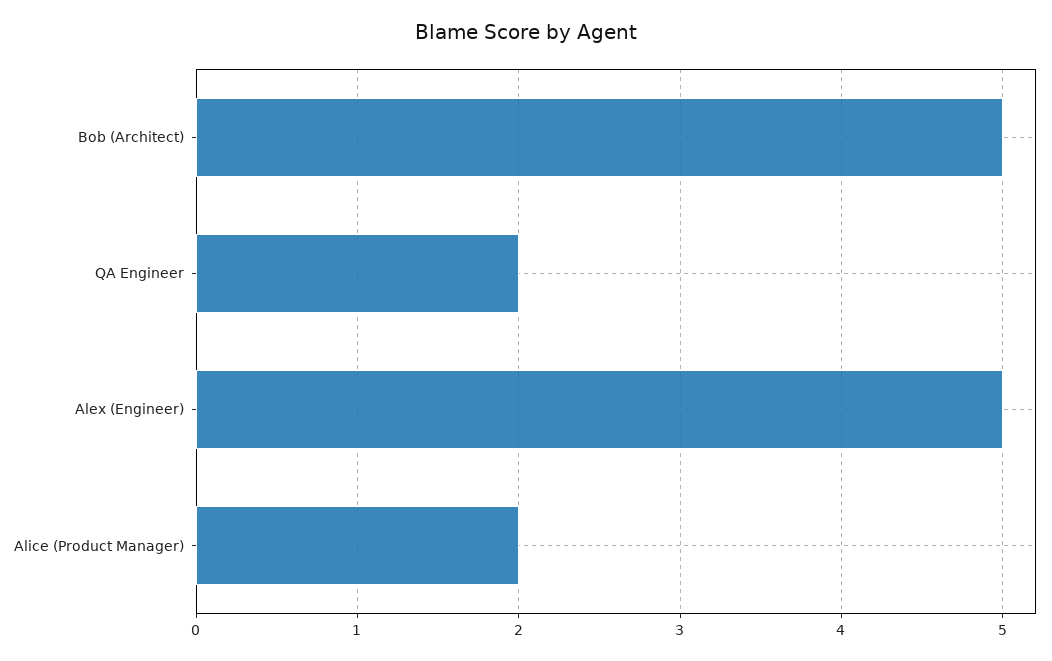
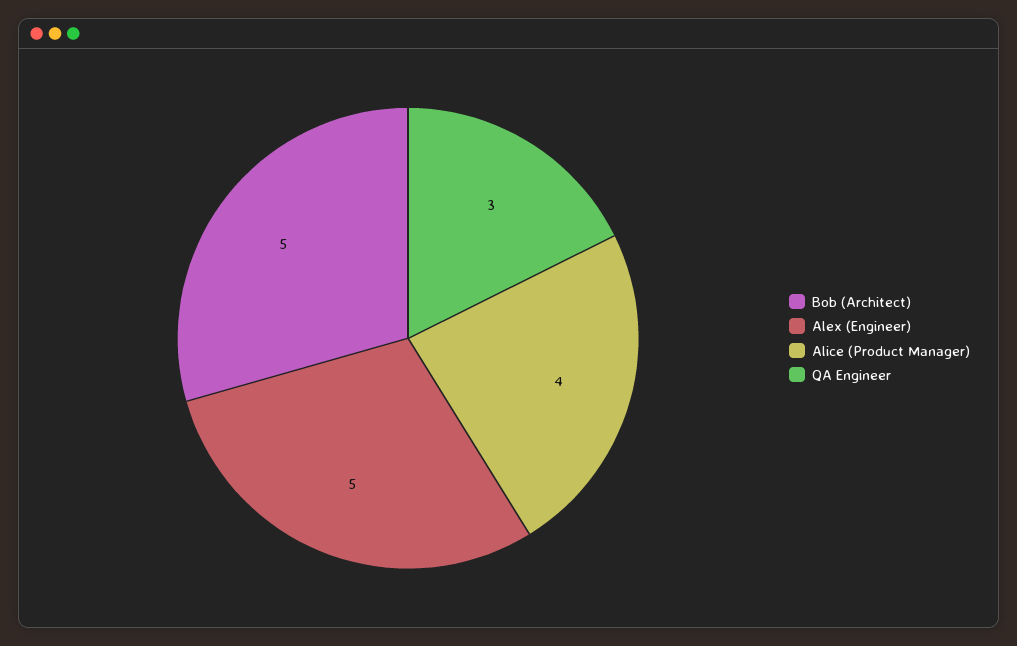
QA Engineer: 2 -> 3
Alice (Product Manager): 2 -> 4

